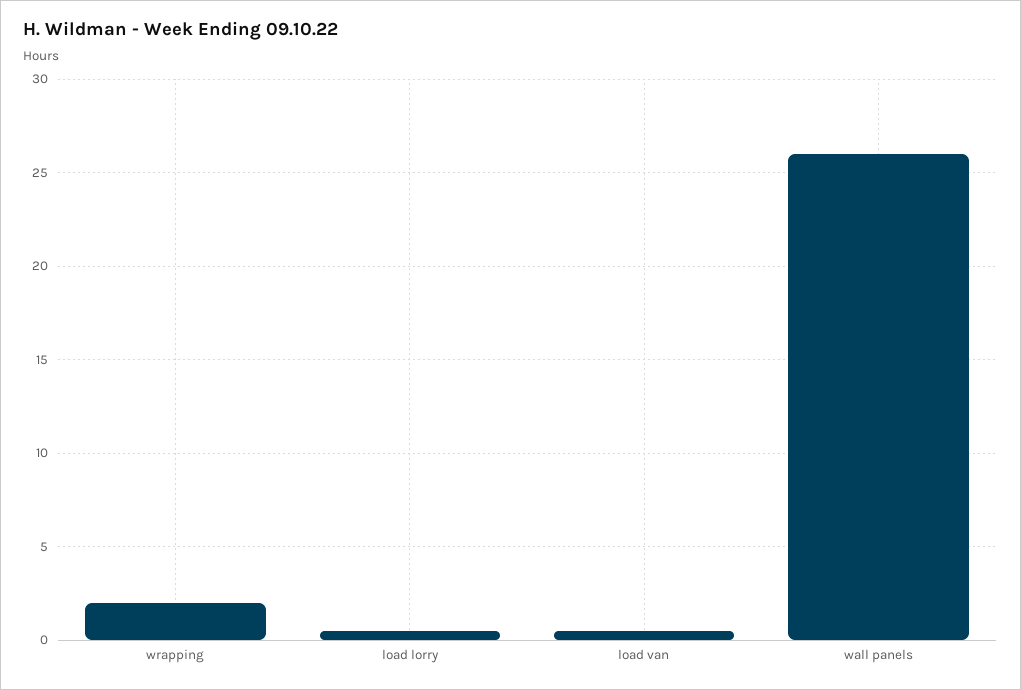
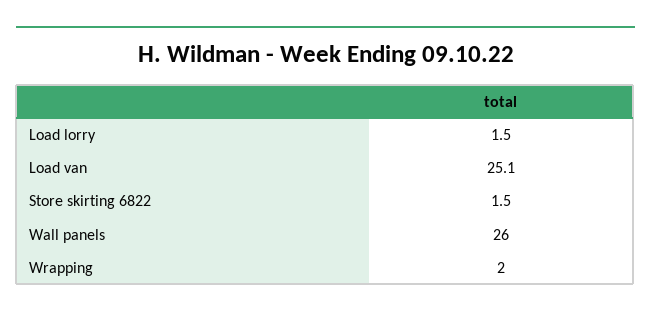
load lorry: 0.5 -> 1.5
load van: 0.5 -> 25.1
Store skirting 6822: none -> 1.5

